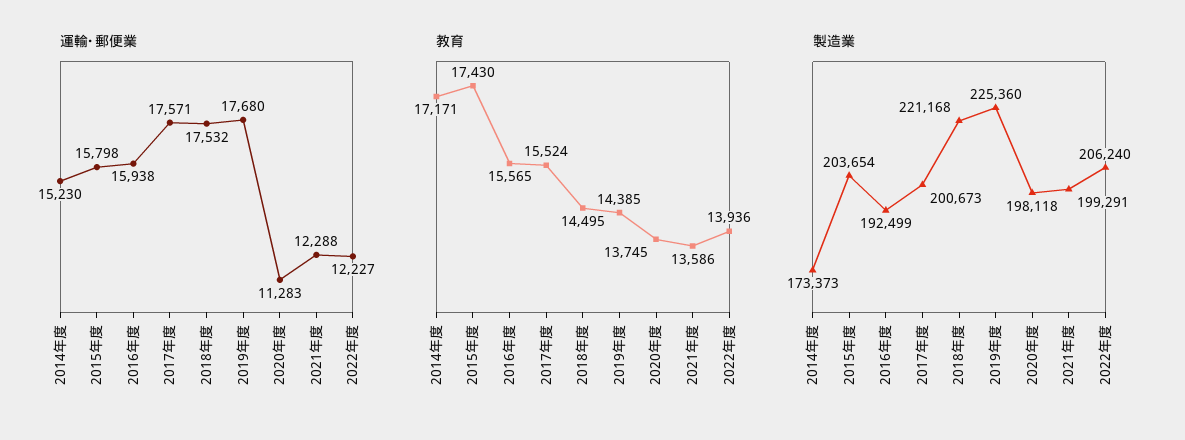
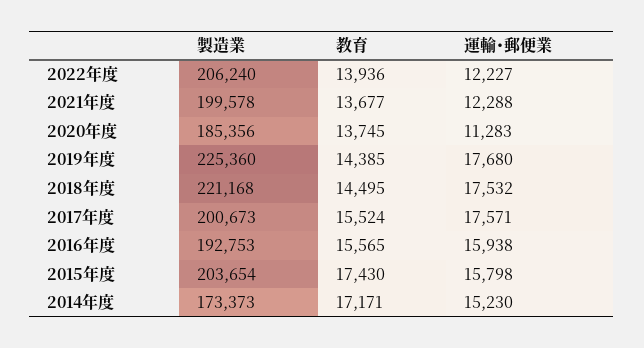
教育, 2021年度: 13586 -> 13677
製造業, 2016年度: 192499 -> 192753
製造業, 2020年度: 198118 -> 185356
製造業, 2021年度: 199291 -> 199578

